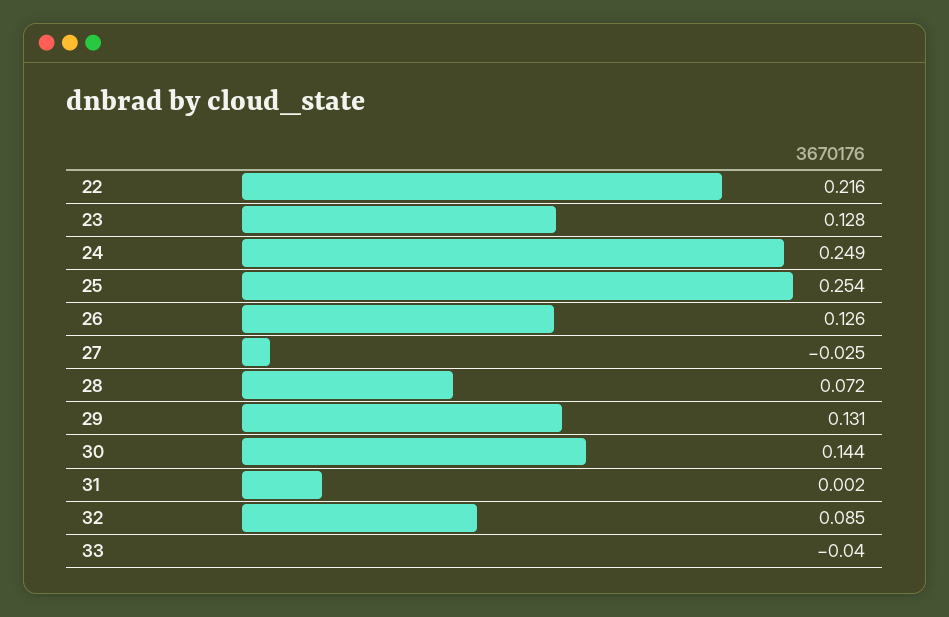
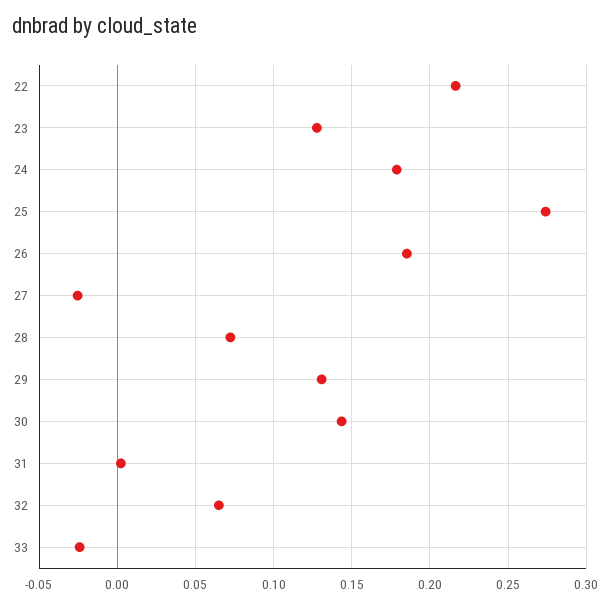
24: 0.249 -> 0.18
25: 0.254 -> 0.275
26: 0.126 -> 0.185
32: 0.085 -> 0.065
33: -0.04 -> -0.025

